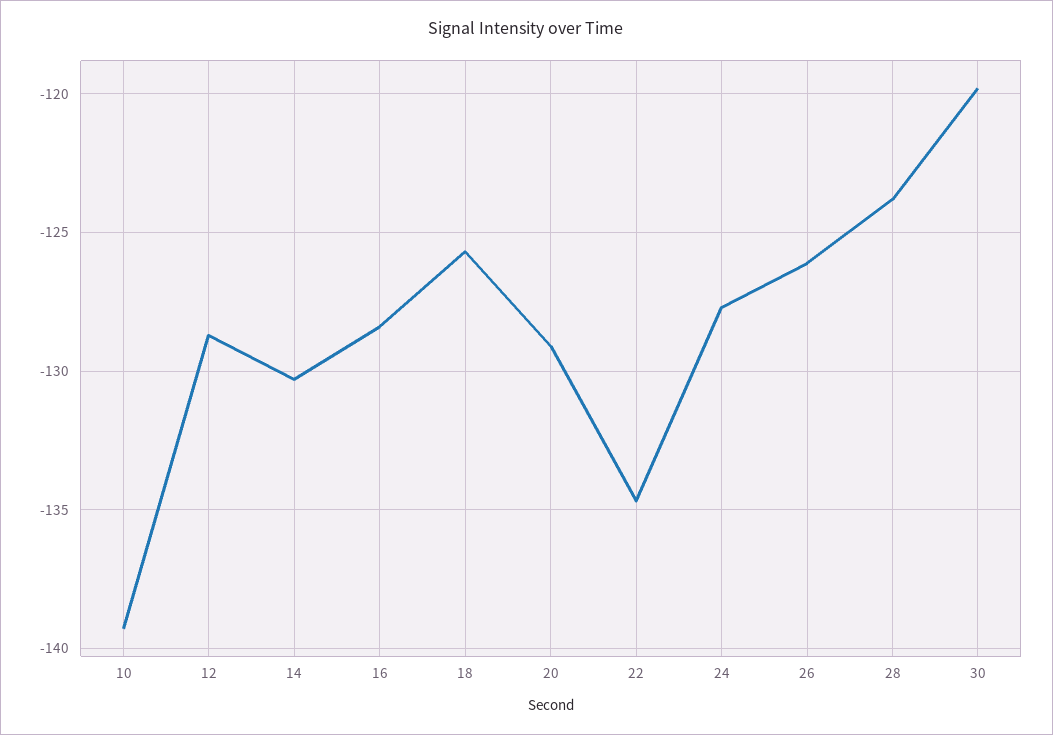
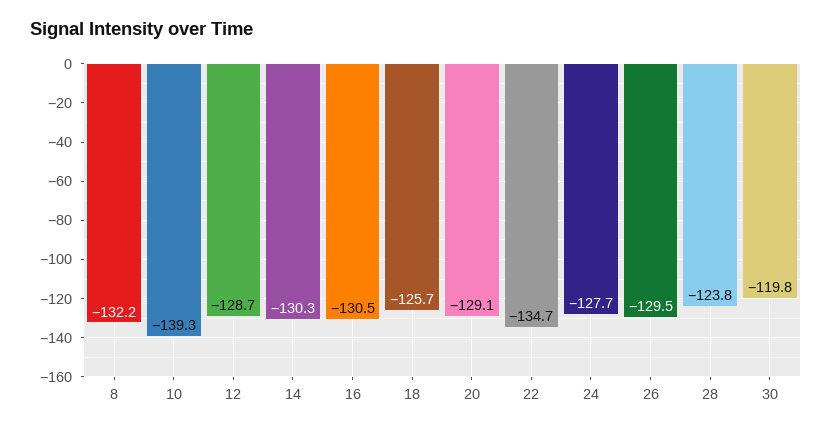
16: -128.5 -> -130.5
26: -126 -> -129.5
8: none -> -132.2

